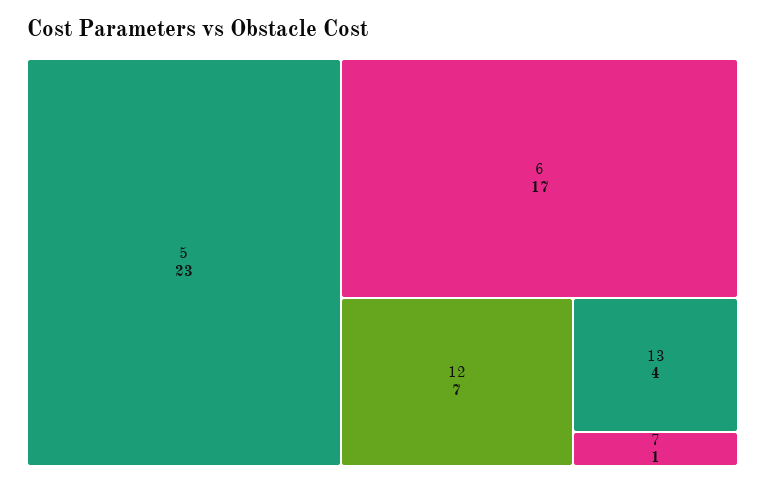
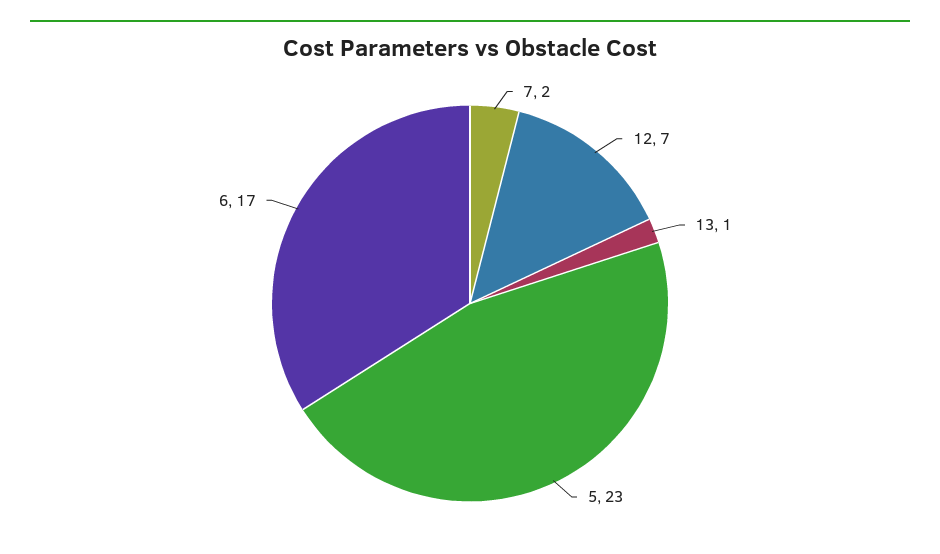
13: 4 -> 1
7: 1 -> 2

